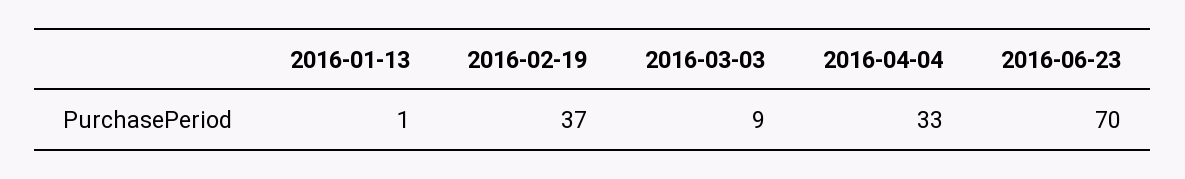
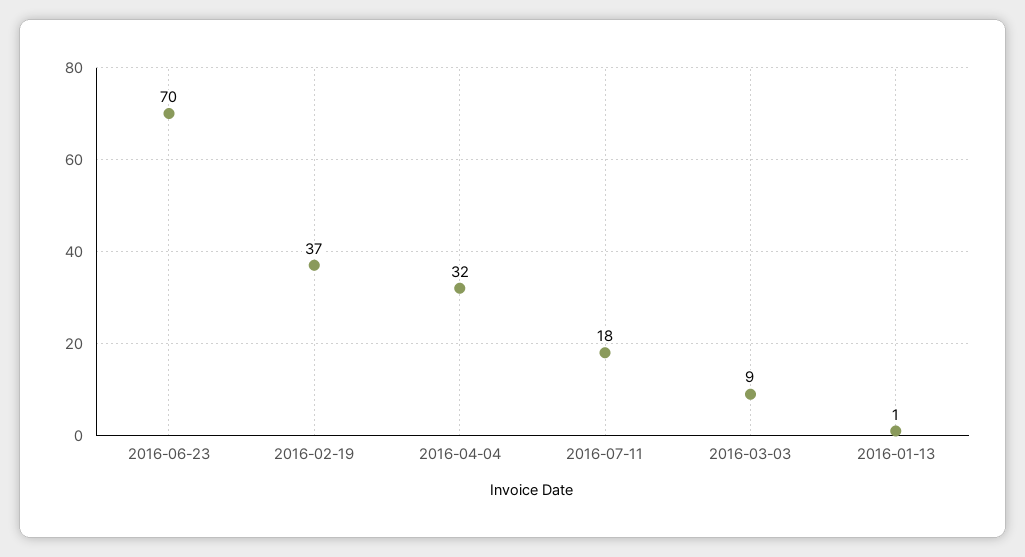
2016-04-04: 33 -> 32
2016-07-11: none -> 18

